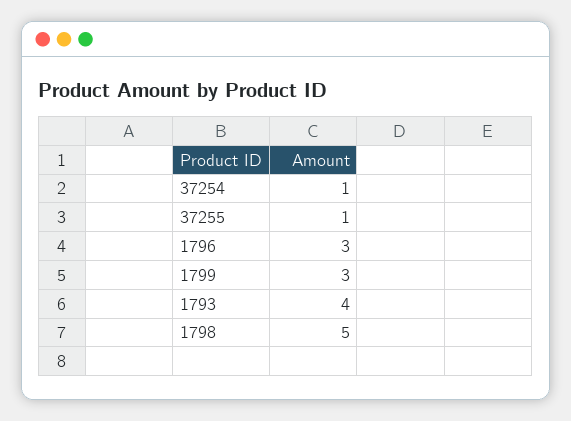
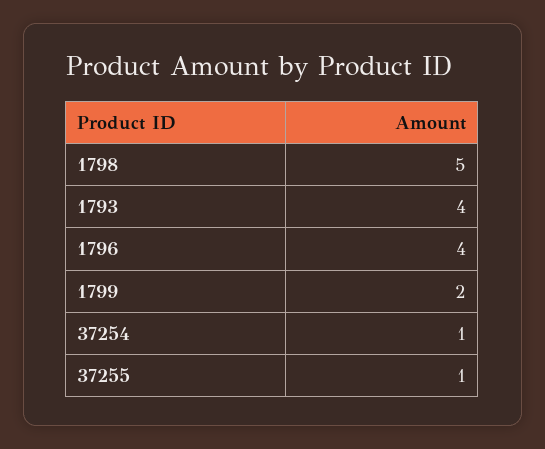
1796: 3 -> 4
1799: 3 -> 2

